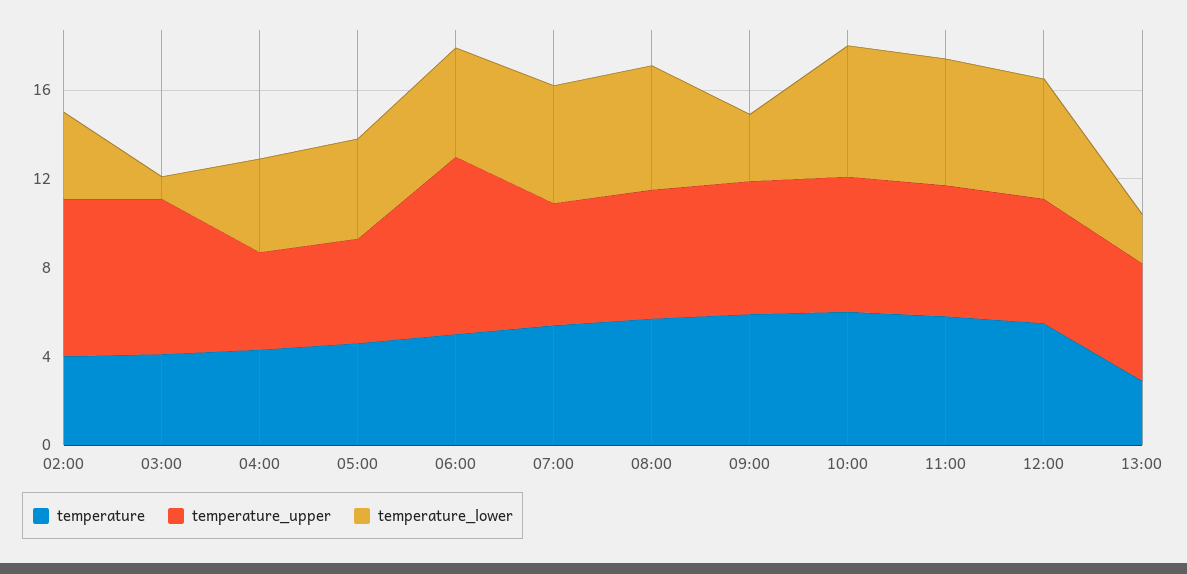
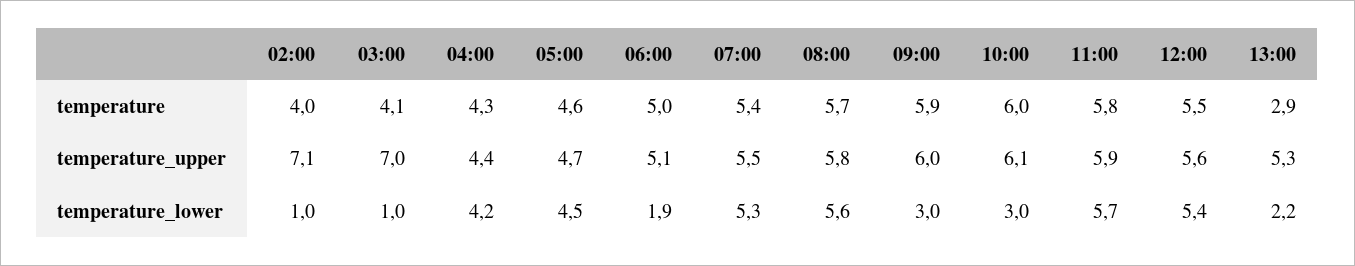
temperature_lower, 02:00: 4 -> 1
temperature_upper, 06:00: 8 -> 5.1
temperature_lower, 06:00: 5 -> 1.9
temperature_lower, 10:00: 6 -> 3

